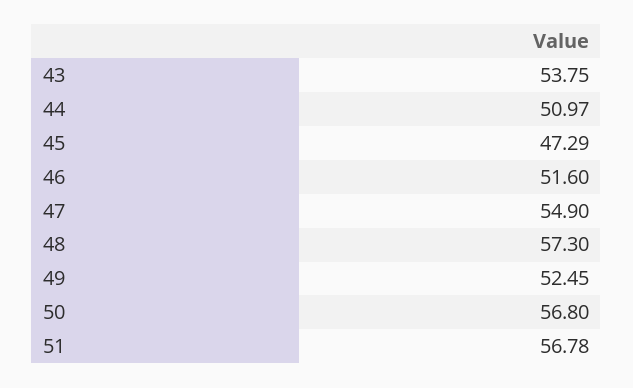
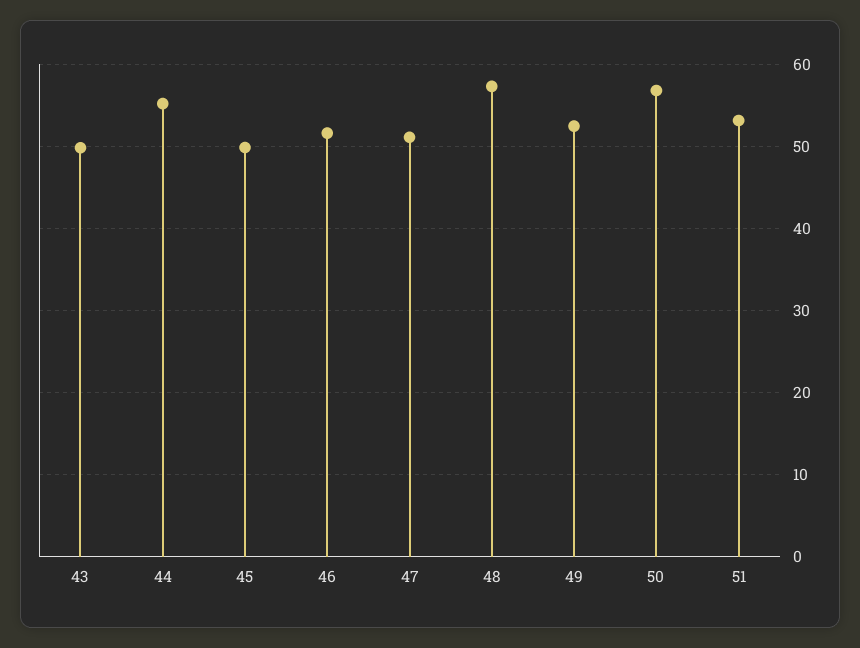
43: 53.75 -> 50
44: 50.97 -> 55
45: 47.29 -> 50
47: 54.9 -> 51
51: 56.78 -> 53

